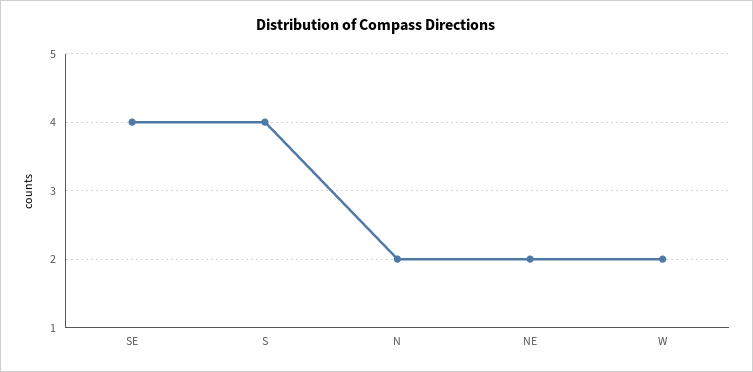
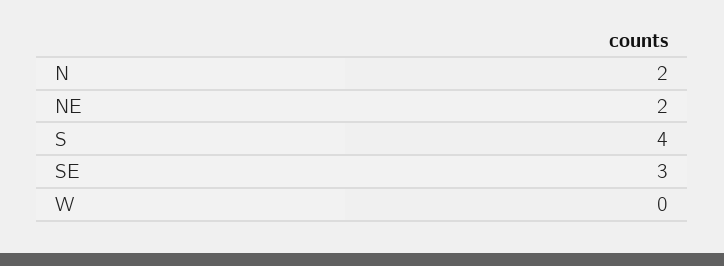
SE: 4 -> 3
W: 2 -> 0

